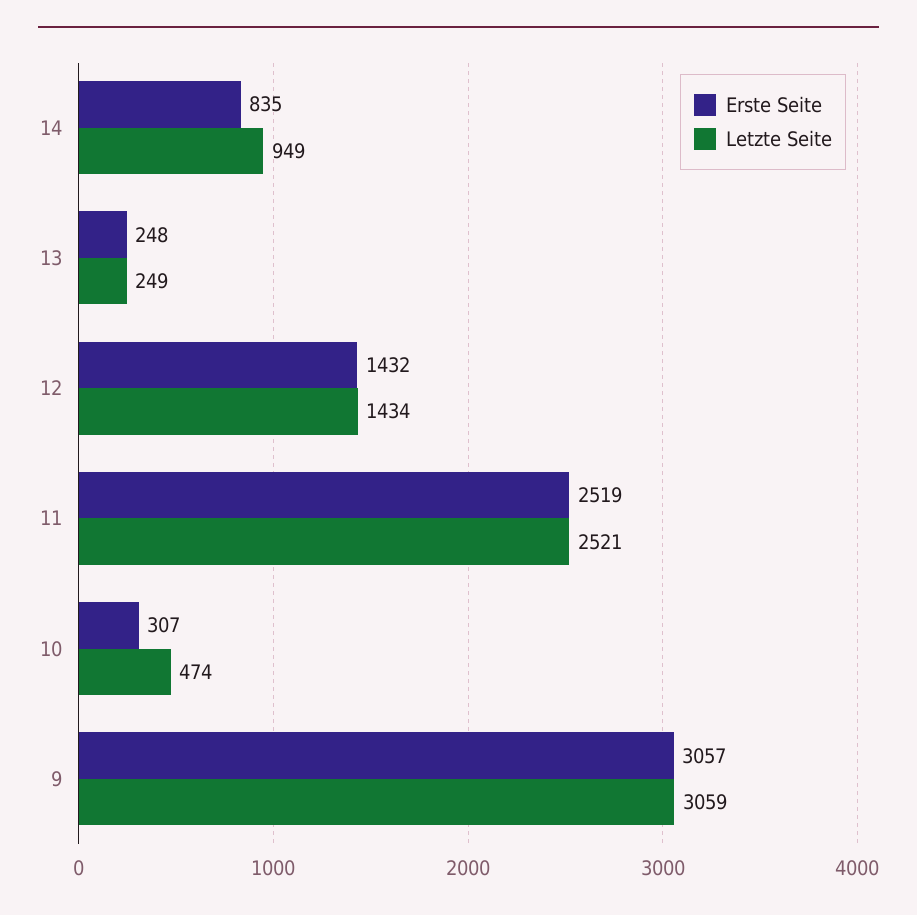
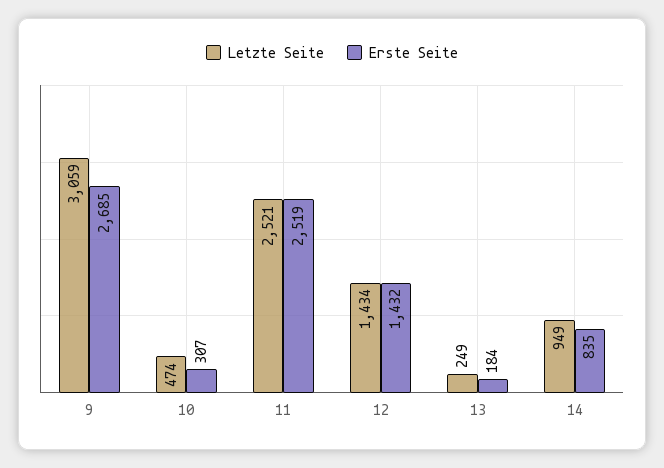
Erste Seite, 13: 248 -> 184
Erste Seite, 9: 3057 -> 2685

